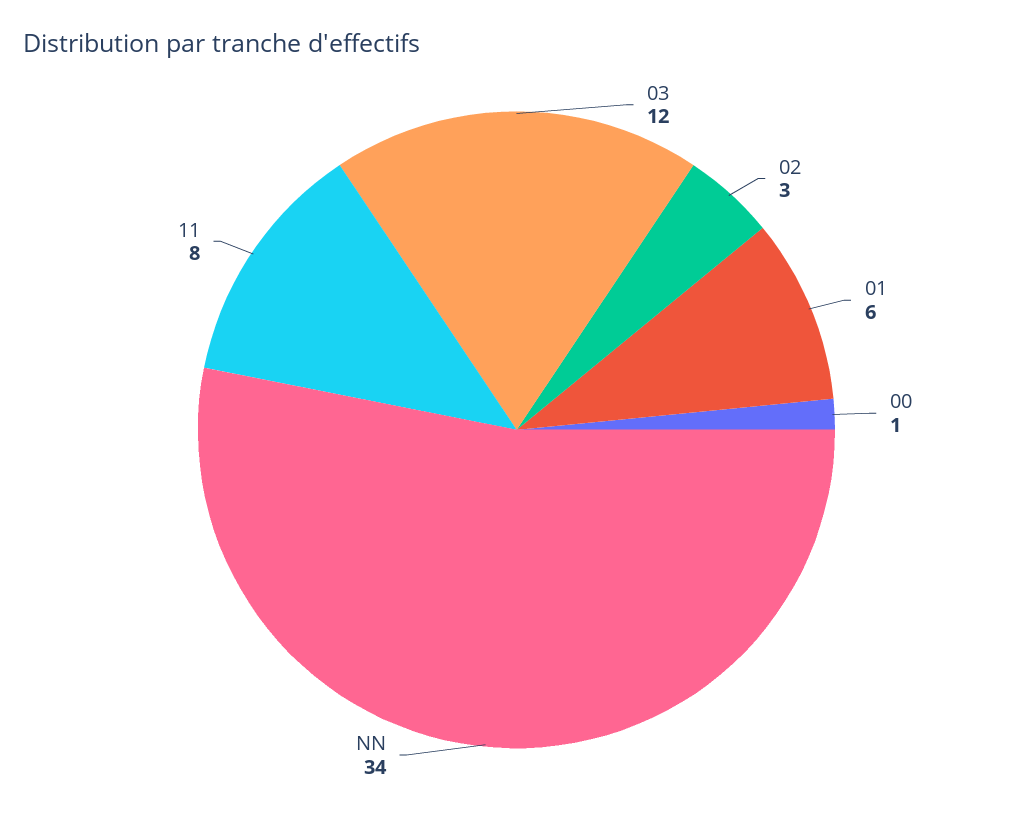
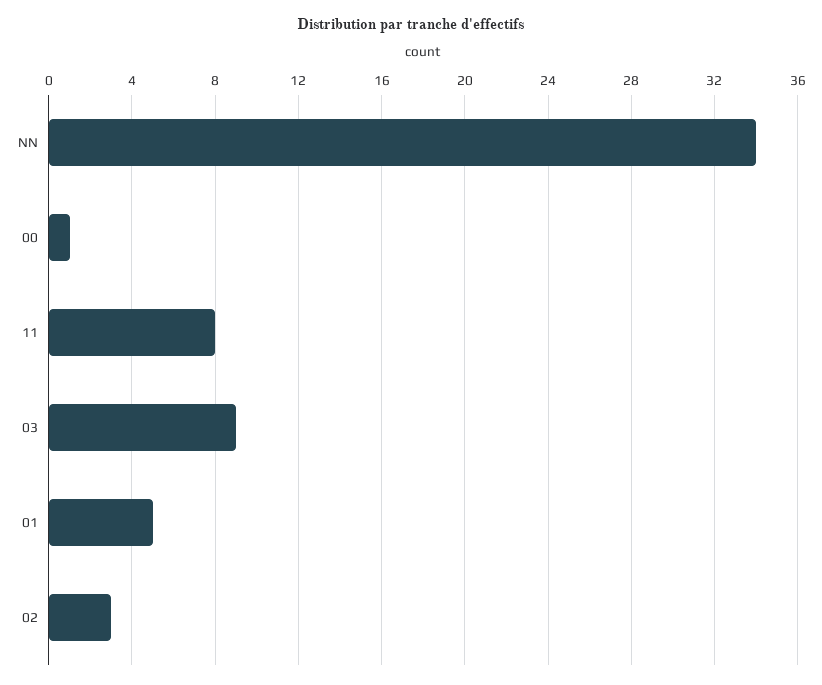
03: 12 -> 9
01: 6 -> 5

